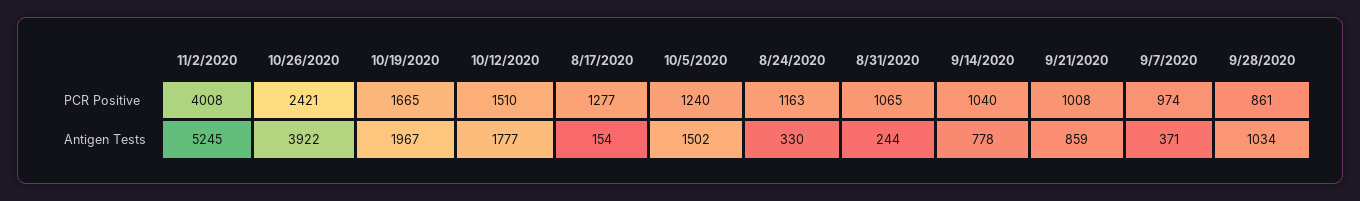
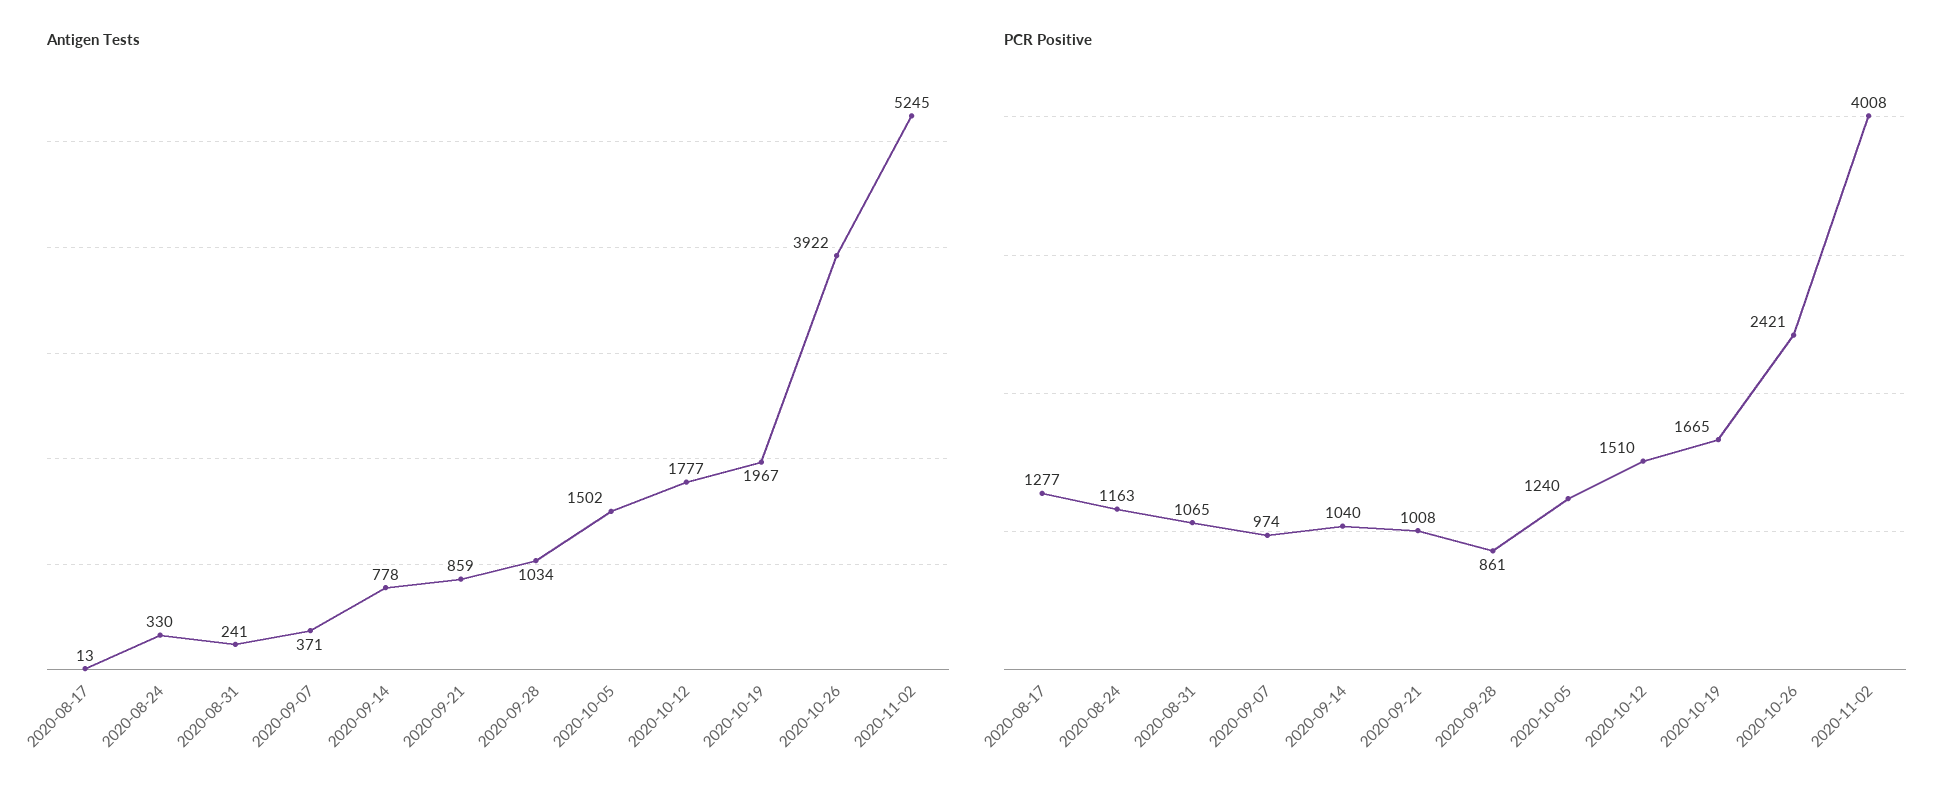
Antigen Tests, 8/17/2020: 154 -> 13
Antigen Tests, 8/31/2020: 244 -> 241

